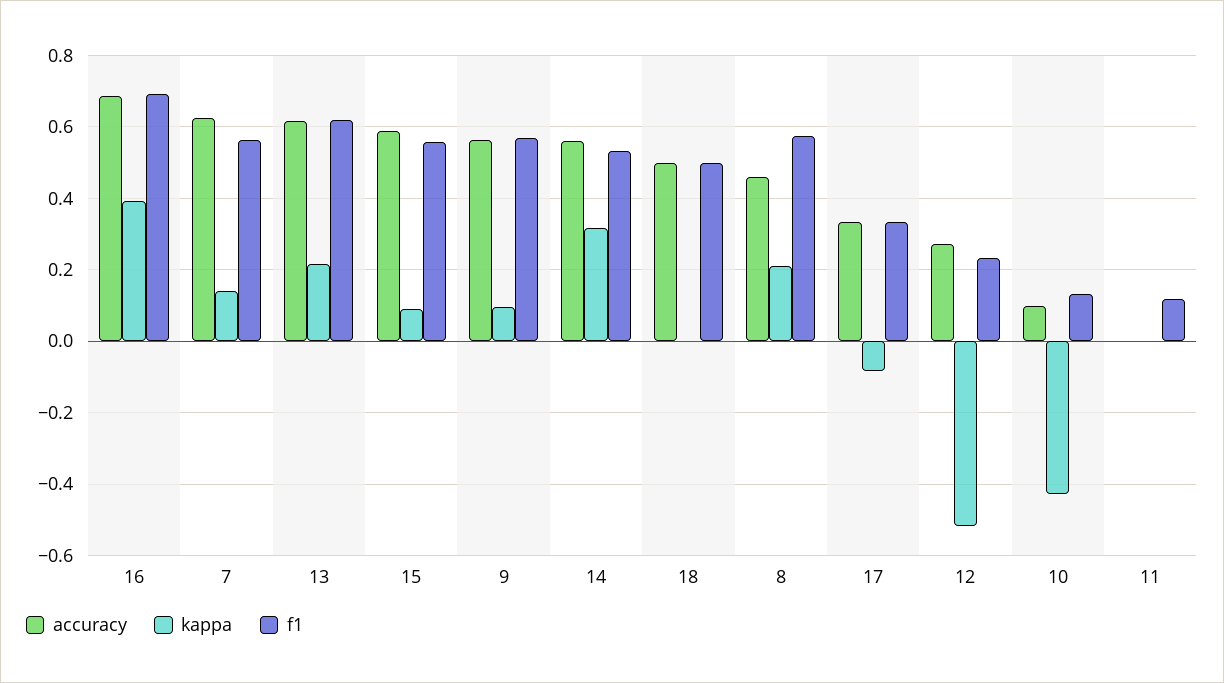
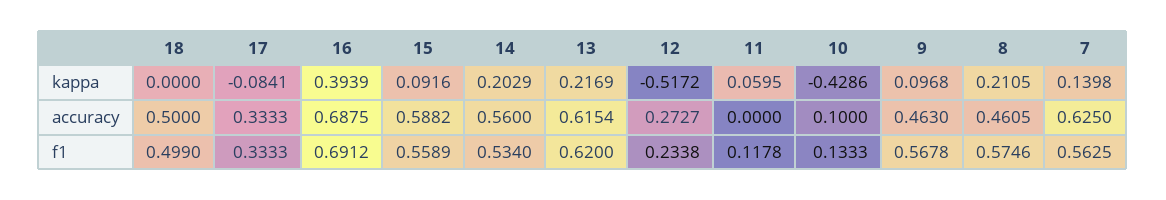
accuracy, 9: 0.56 -> 0.463
kappa, 14: 0.32 -> 0.2029
kappa, 11: 0 -> 0.0595

